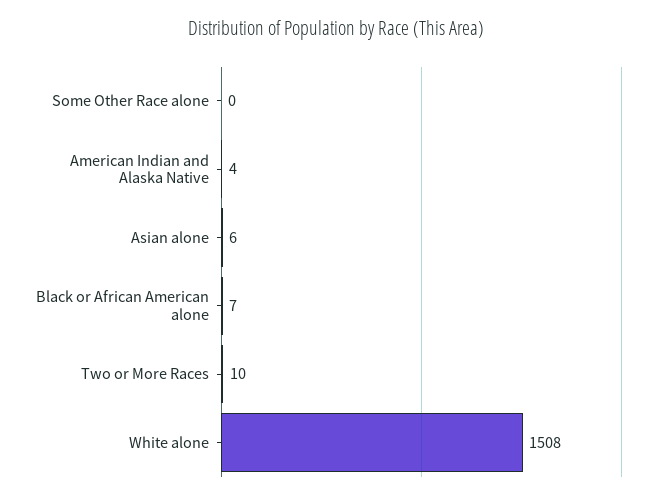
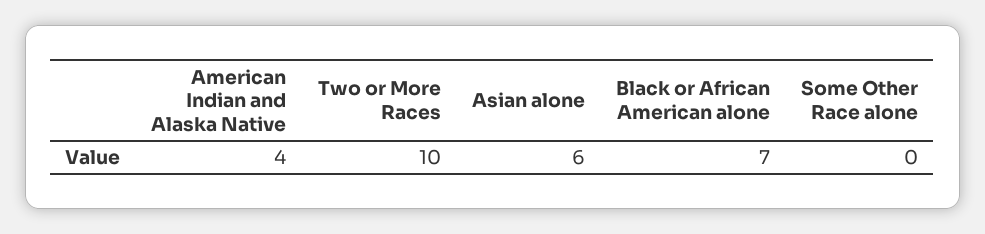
White alone: 1508 -> none

